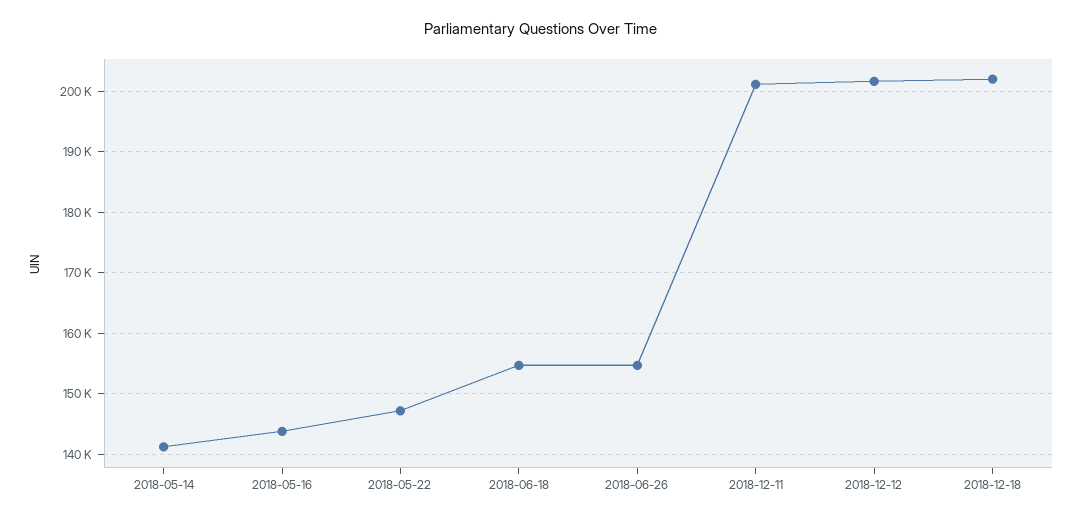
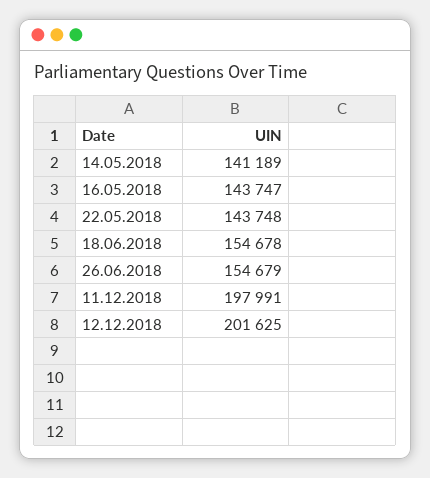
2018-05-22: 147000 -> 143748
2018-12-11: 201000 -> 197991
2018-12-18: 202000 -> none

